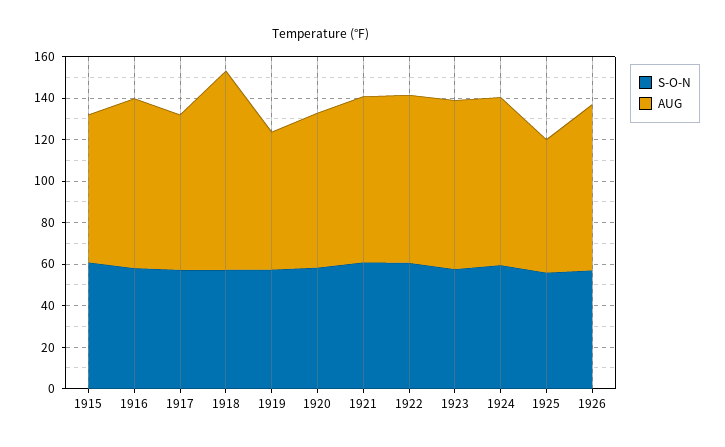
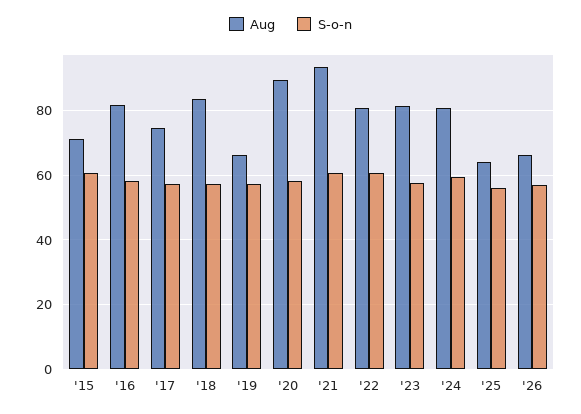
AUG, 1918: 95 -> 84
AUG, 1920: 75 -> 90
AUG, 1921: 80 -> 94
AUG, 1926: 80 -> 66

